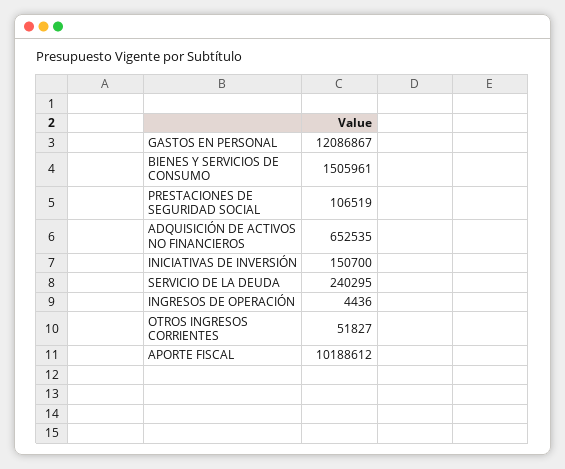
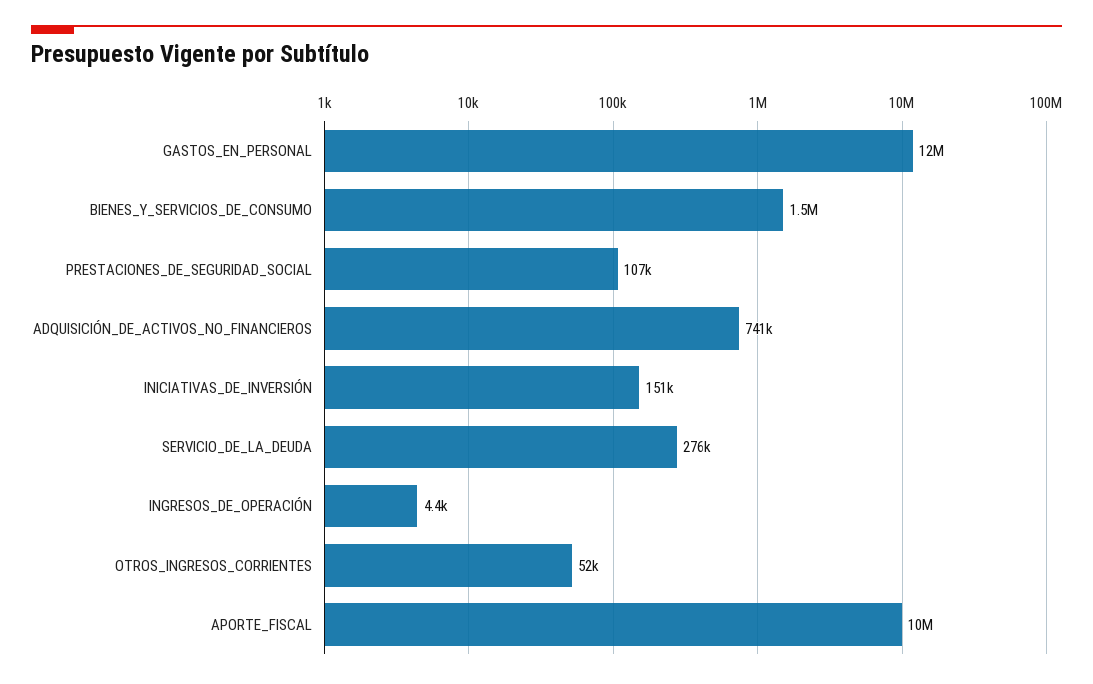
ADQUISICIÓN DE ACTIVOS NO FINANCIEROS: 652535 -> 741000
SERVICIO DE LA DEUDA: 240295 -> 276000

